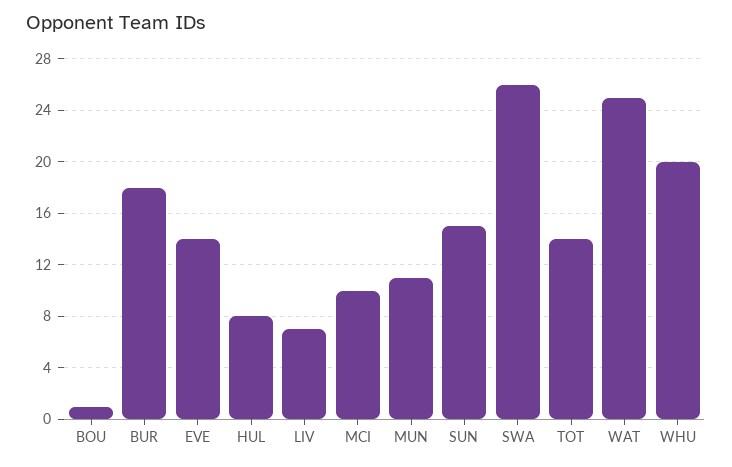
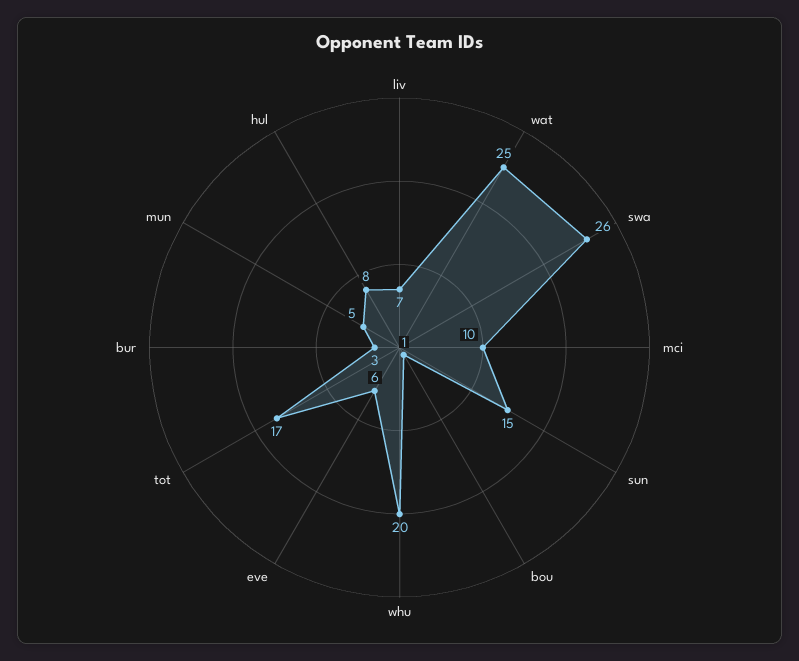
BUR: 18 -> 3
EVE: 14 -> 6
MUN: 11 -> 5
TOT: 14 -> 17

